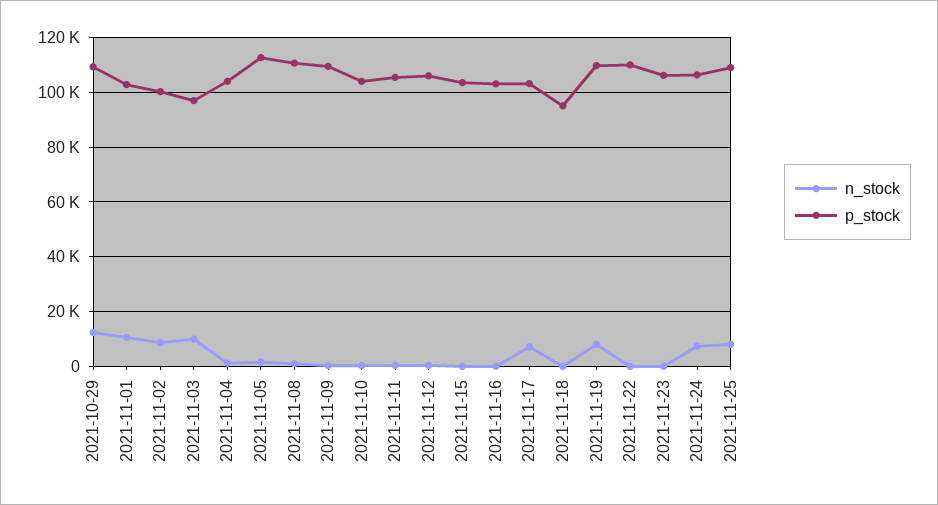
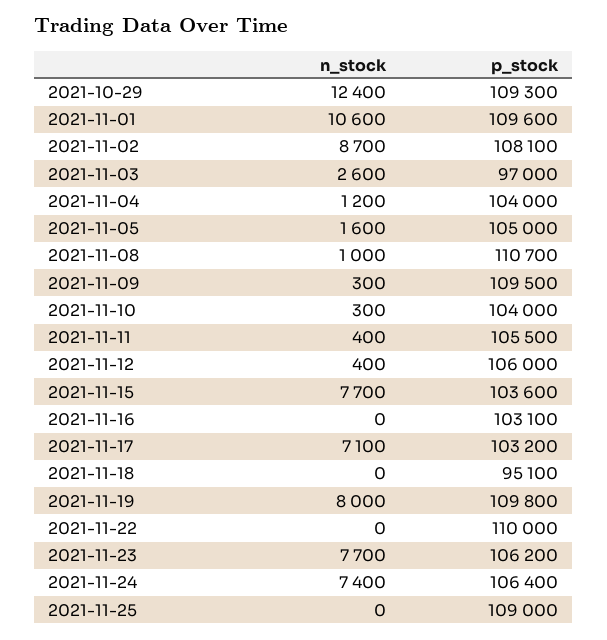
p_stock, 2021-11-01: 102500 -> 109600
p_stock, 2021-11-02: 100000 -> 108100
n_stock, 2021-11-03: 10000 -> 2600
p_stock, 2021-11-05: 112500 -> 105000
n_stock, 2021-11-15: 0 -> 7700
n_stock, 2021-11-23: 0 -> 7700
n_stock, 2021-11-25: 7500 -> 0

